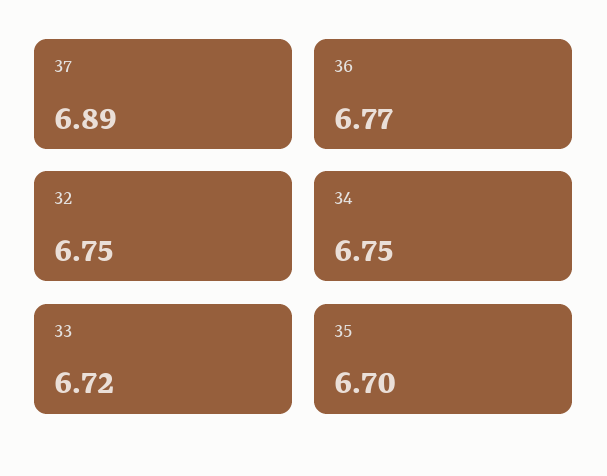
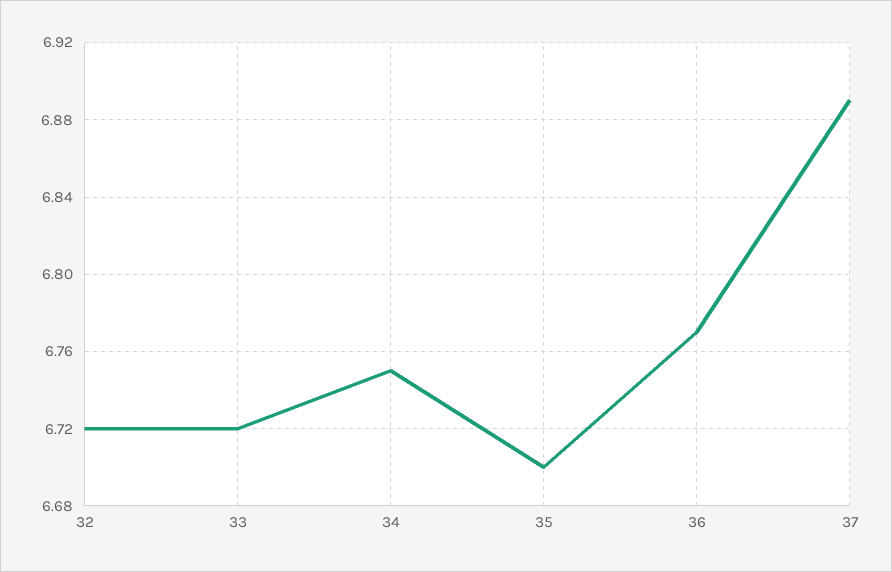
32: 6.75 -> 6.72

